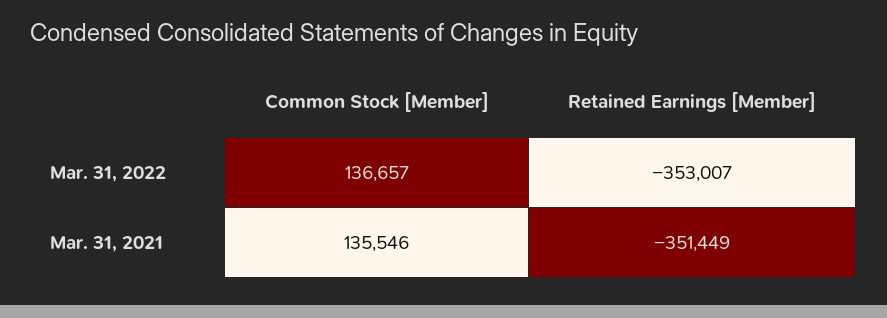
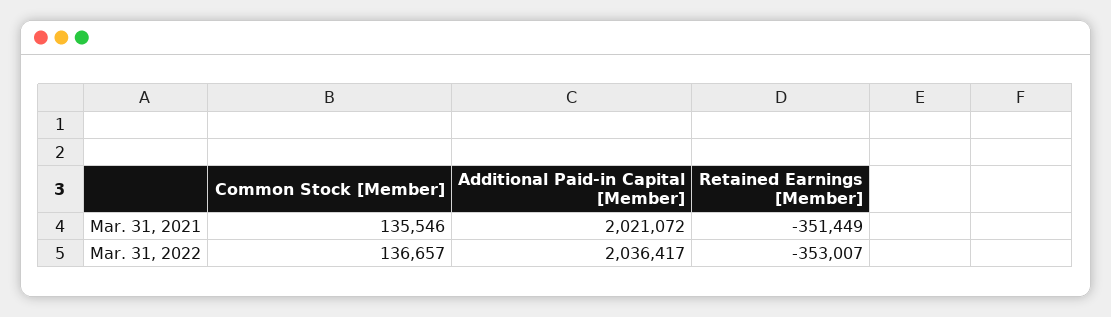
Additional Paid-in Capital [Member], Mar. 31, 2021: none -> 2021072
Additional Paid-in Capital [Member], Mar. 31, 2022: none -> 2036417

